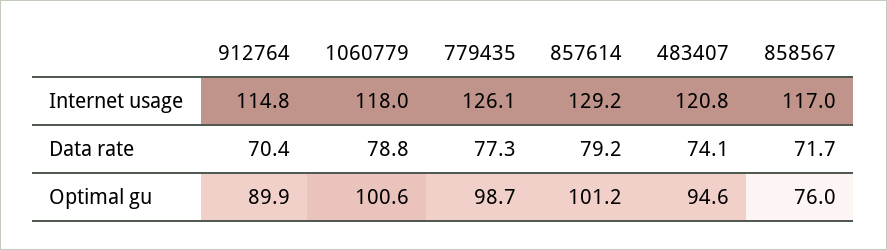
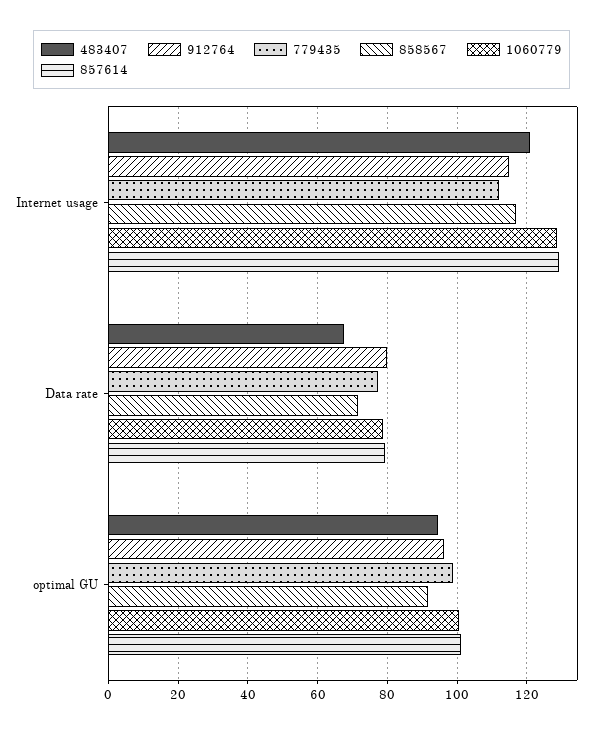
1060779, Internet usage: 118 -> 128
779435, Internet usage: 126.1 -> 112
912764, Data rate: 70.4 -> 80
483407, Data rate: 74.1 -> 68
912764, Optimal gu: 89.9 -> 96
858567, Optimal gu: 76 -> 92

